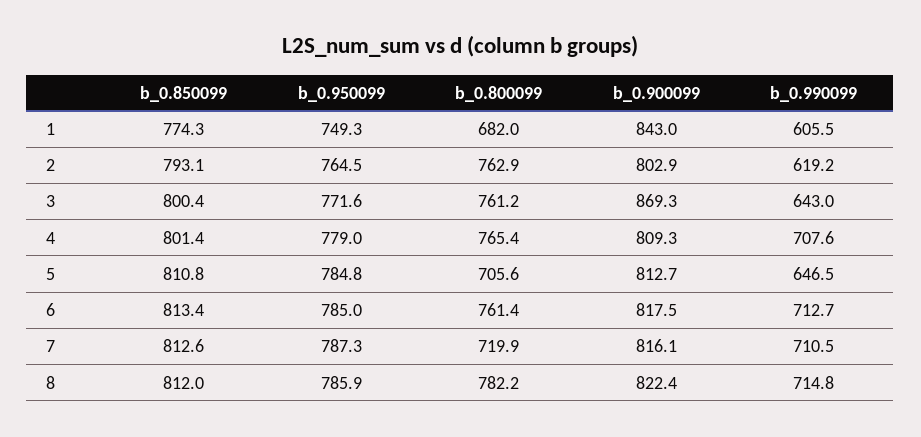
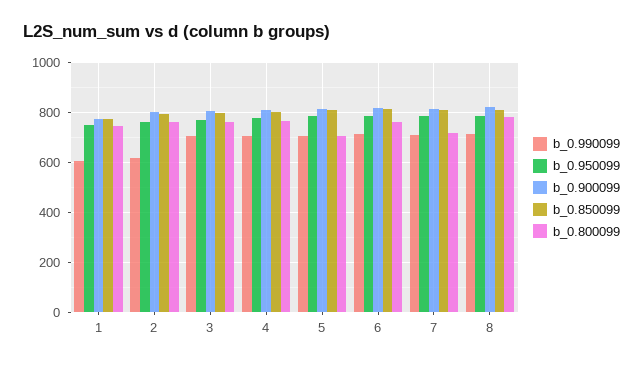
b_0.800099, 1: 682 -> 750
b_0.900099, 1: 843 -> 775
b_0.900099, 3: 869.3 -> 800
b_0.990099, 3: 643 -> 700
b_0.990099, 5: 646.5 -> 700

